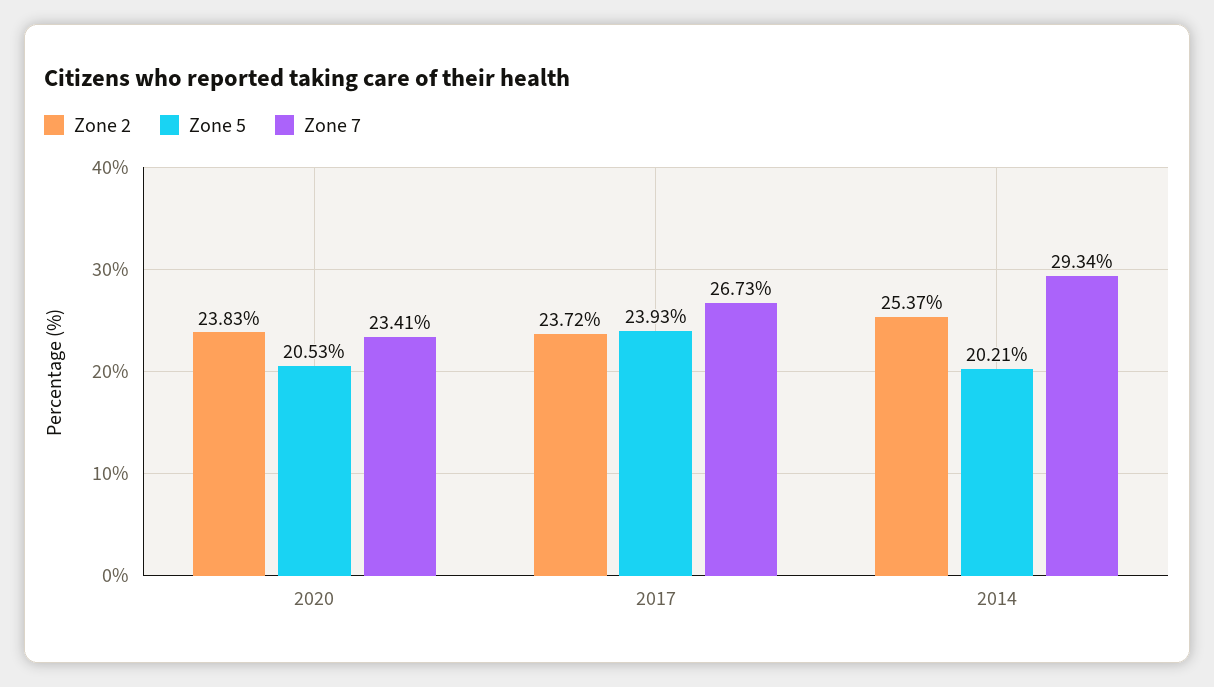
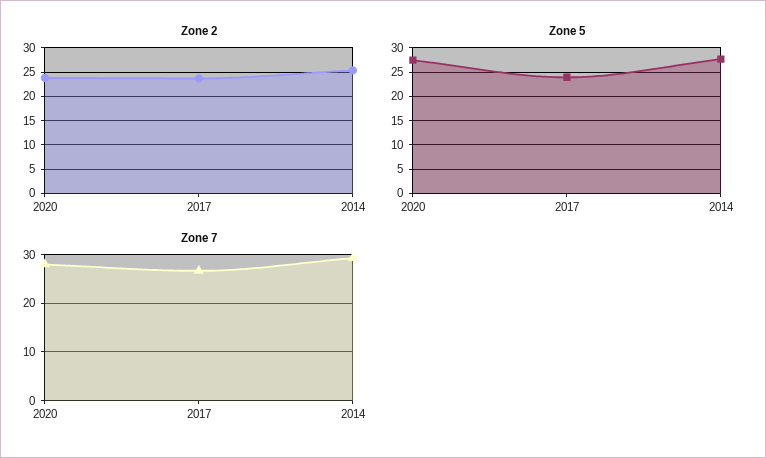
Zone 5, 2020: 20.53 -> 27.5
Zone 7, 2020: 23.41 -> 28
Zone 5, 2014: 20.21 -> 27.5

